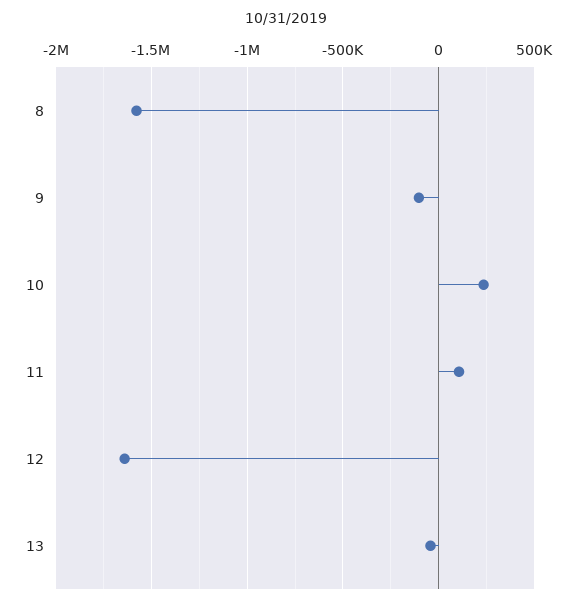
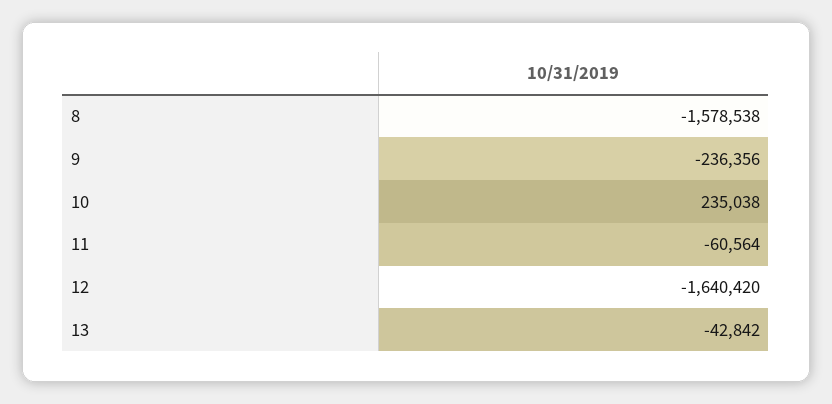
9: -100000 -> -236356
11: 100000 -> -60564

